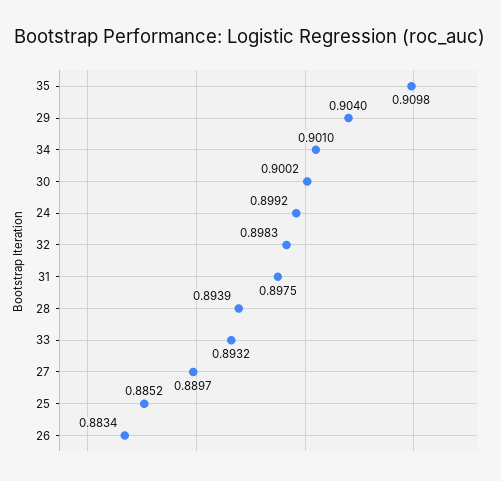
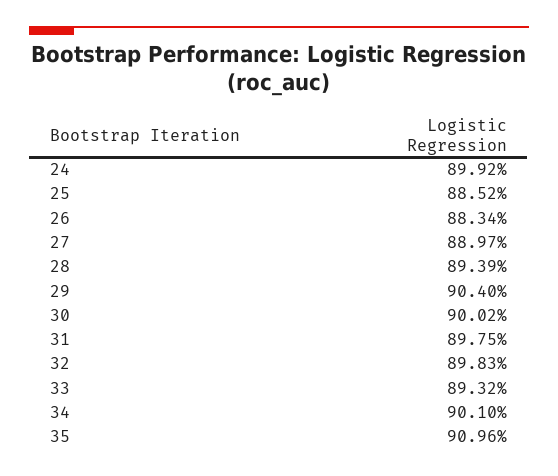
35: 0.9098 -> 0.9096

